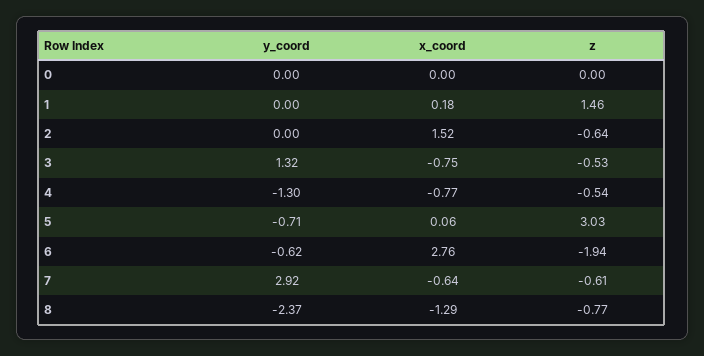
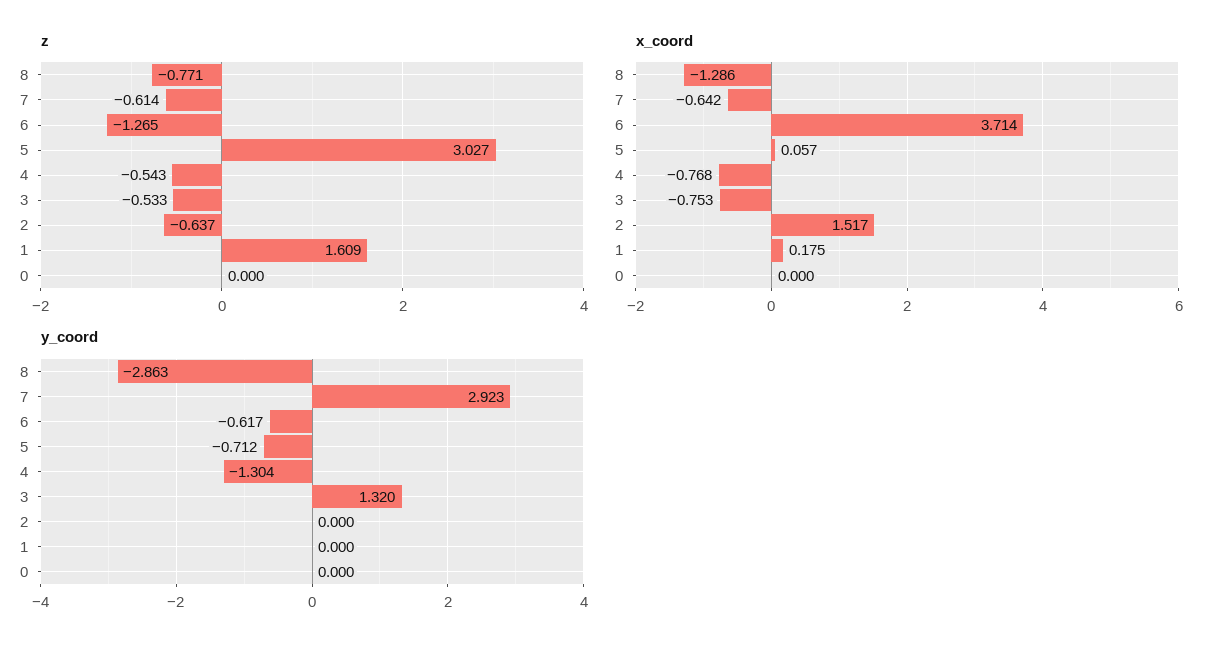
z, 1: 1.46 -> 1.609
x_coord, 6: 2.76 -> 3.714
z, 6: -1.94 -> -1.265
y_coord, 8: -2.37 -> -2.863

